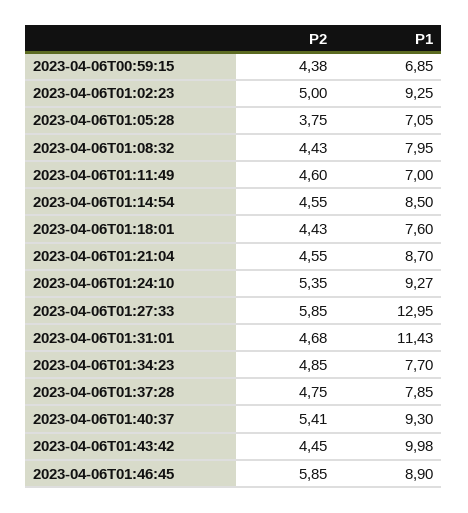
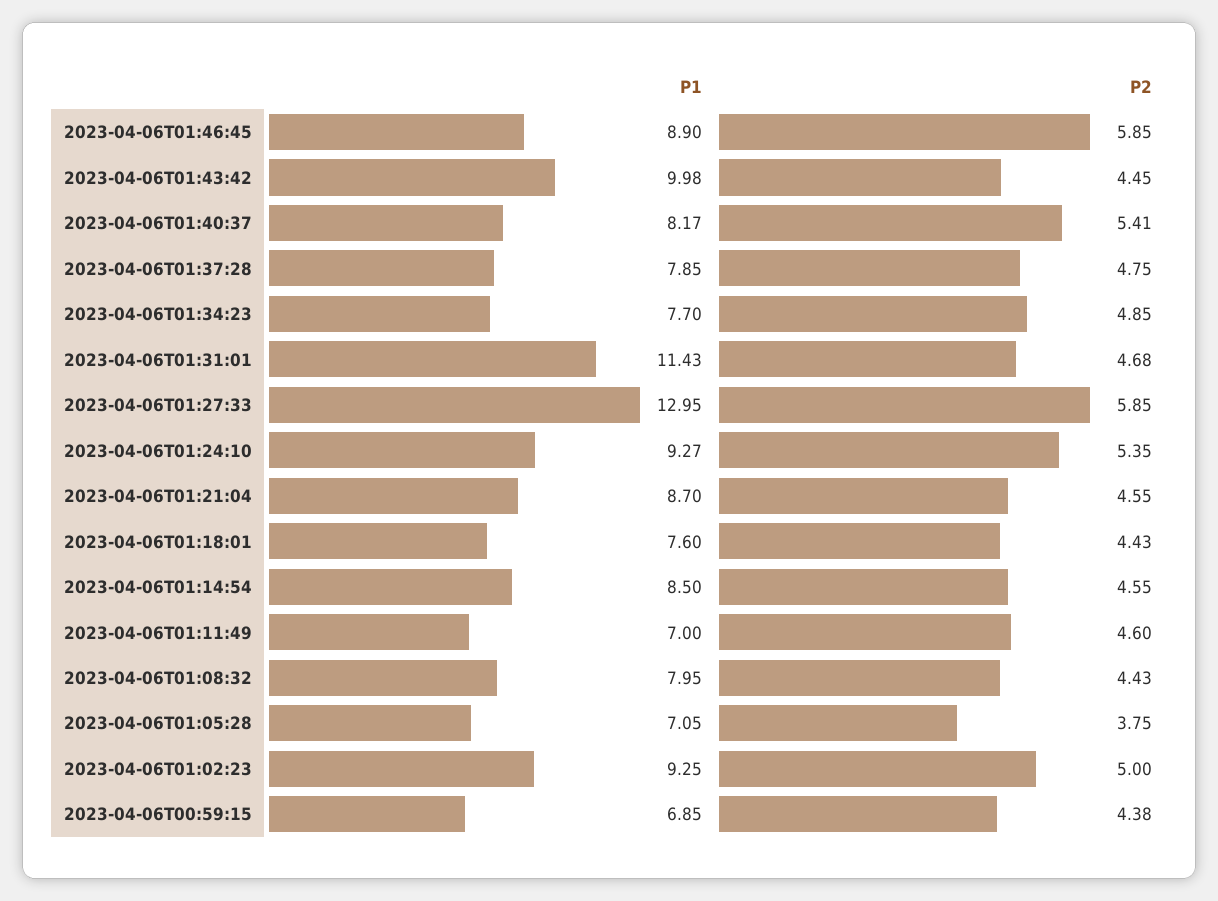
P1, 2023-04-06T01:40:37: 9.3 -> 8.17

